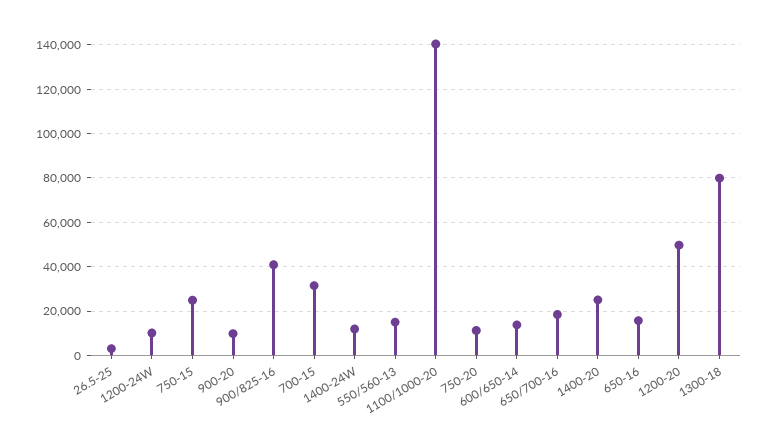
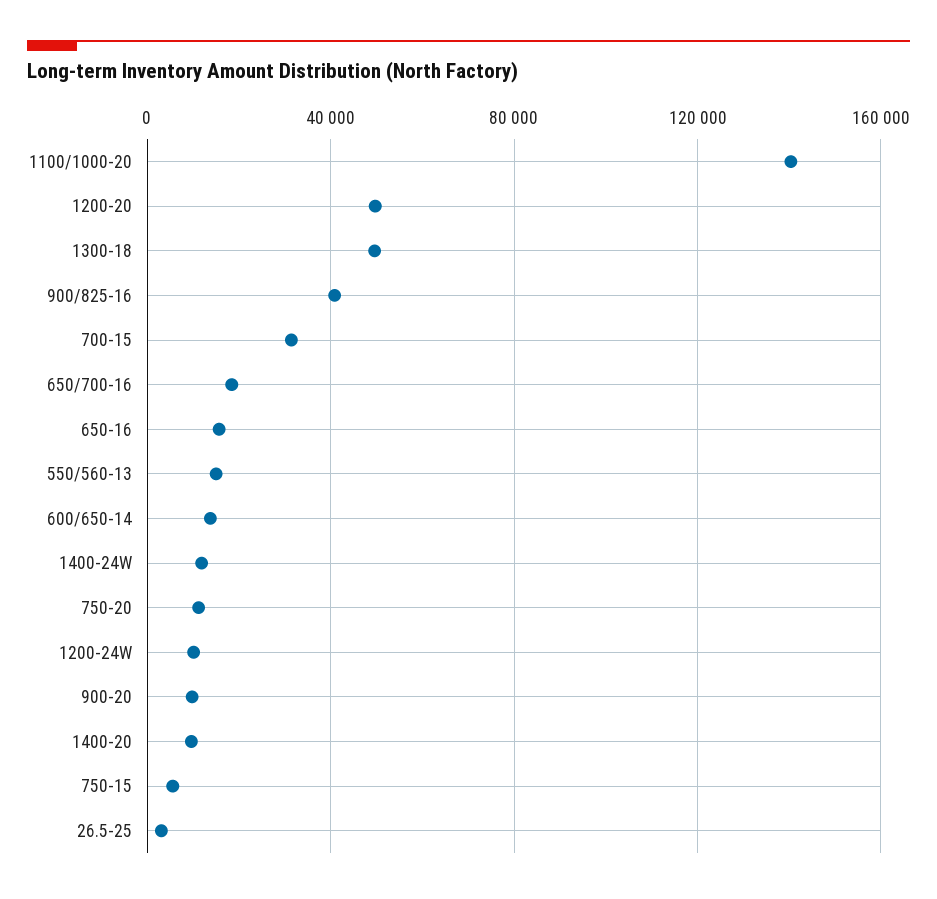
750-15: 25000 -> 5000
1400-20: 25000 -> 10000
1300-18: 80000 -> 50000

